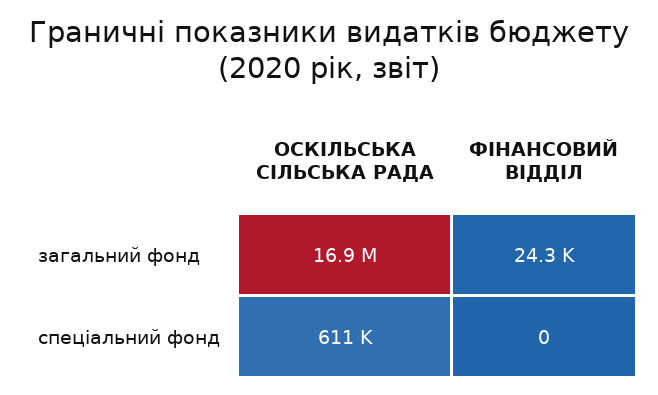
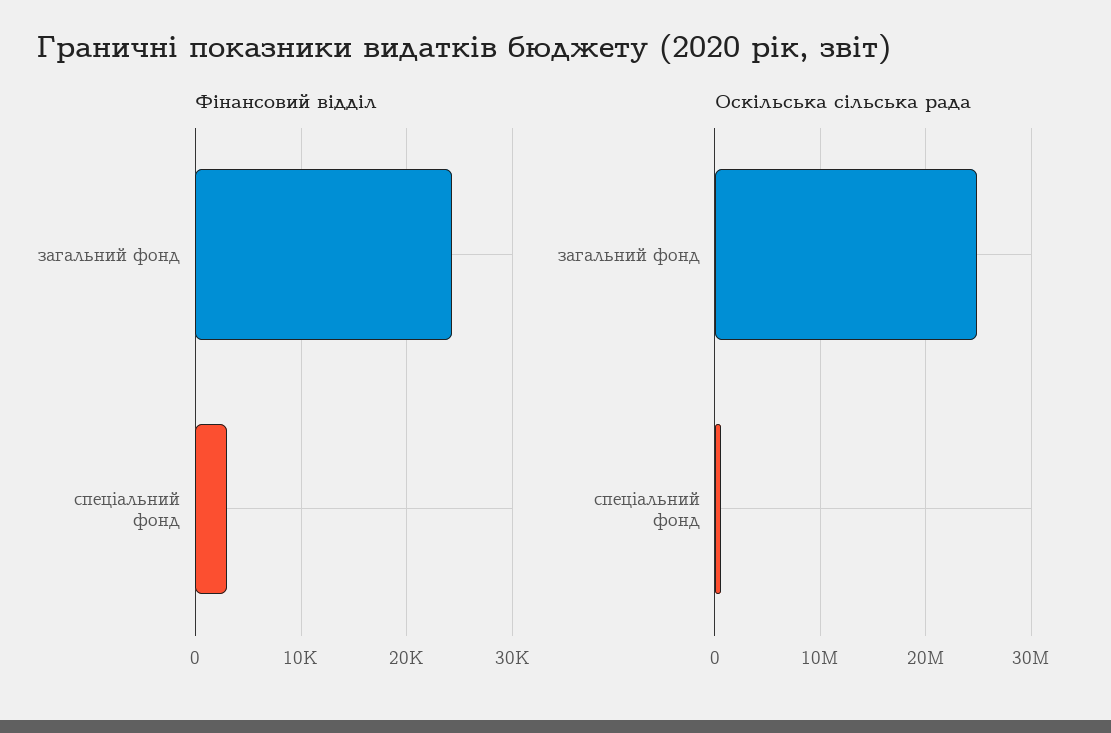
ОСКІЛЬСЬКА СІЛЬСЬКА РАДА, загальний фонд: 16900000 -> 25000000
ФІНАНСОВИЙ ВІДДІЛ, спеціальний фонд: 0 -> 3000

